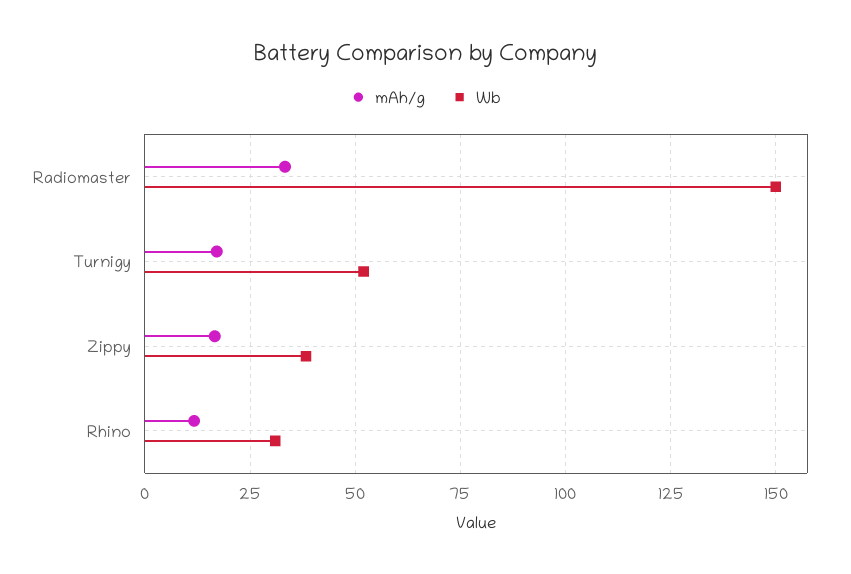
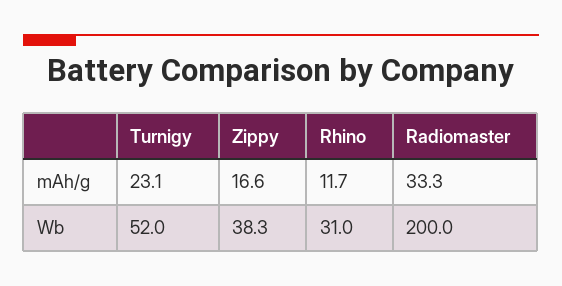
Wb, Radiomaster: 150 -> 200
mAh/g, Turnigy: 17.5 -> 23.1

